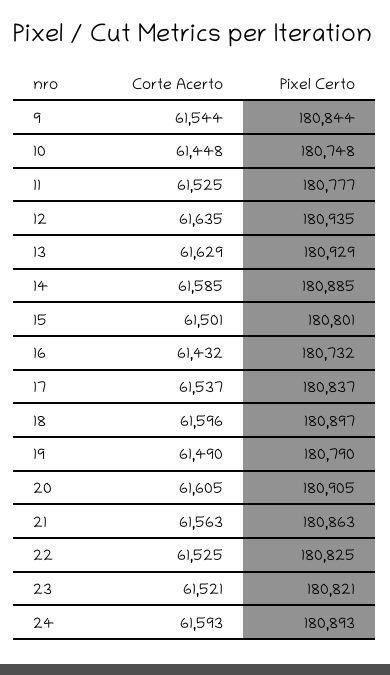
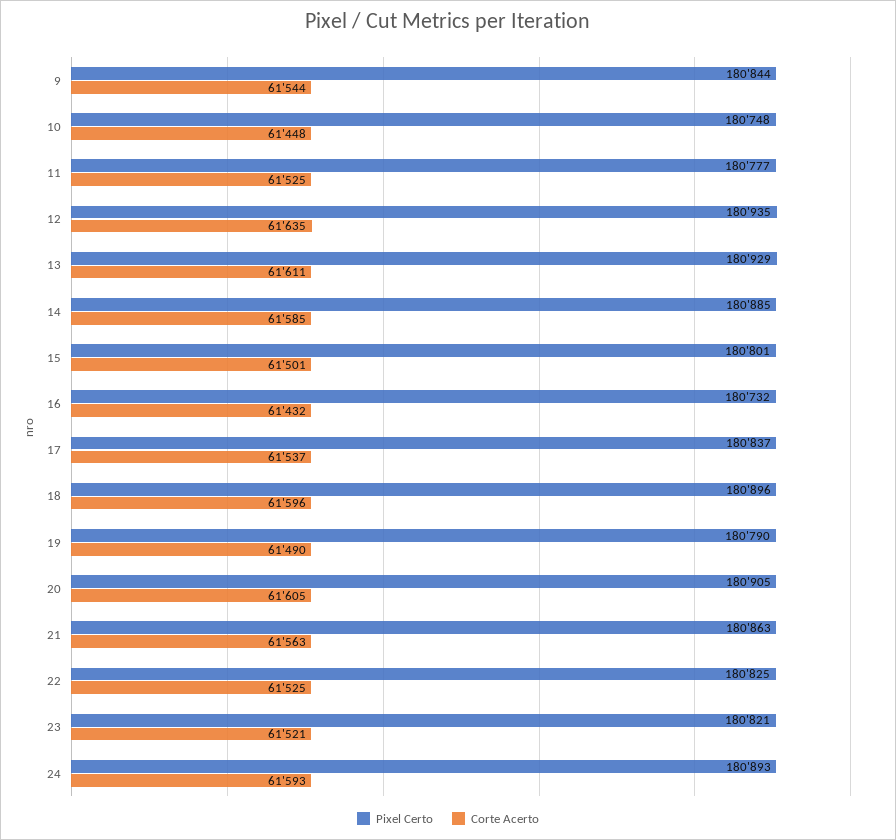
Corte Acerto, 13: 61629 -> 61611
Pixel Certo, 18: 180897 -> 180896

